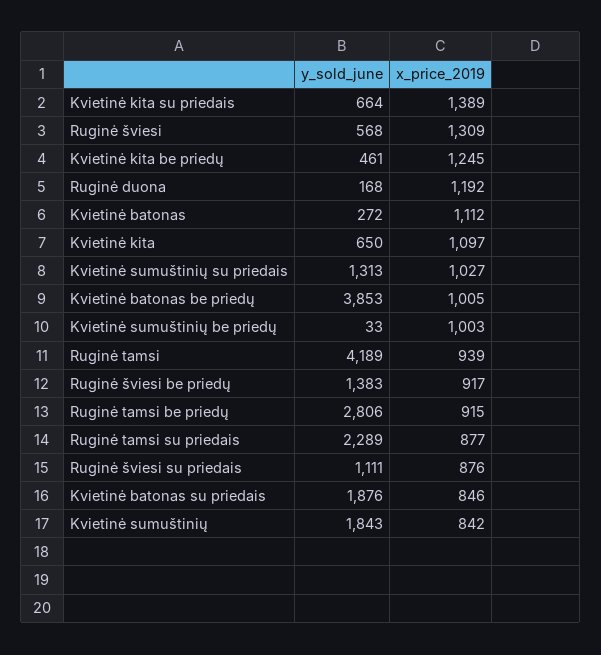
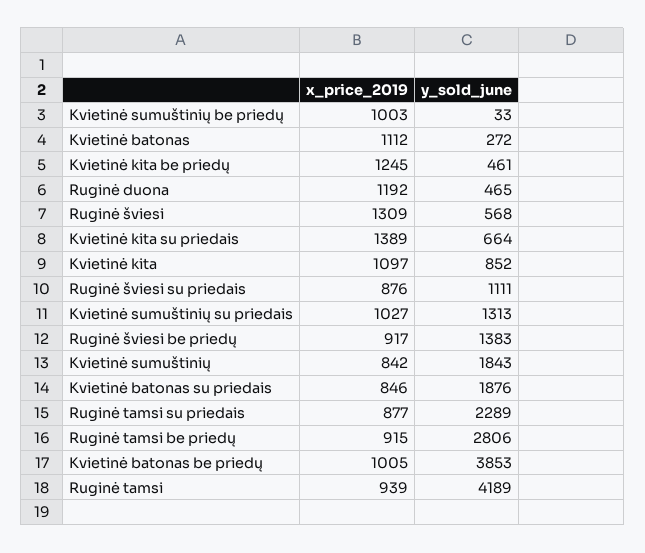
y_sold_june, Ruginė duona: 168 -> 465
y_sold_june, Kvietinė kita: 650 -> 852

